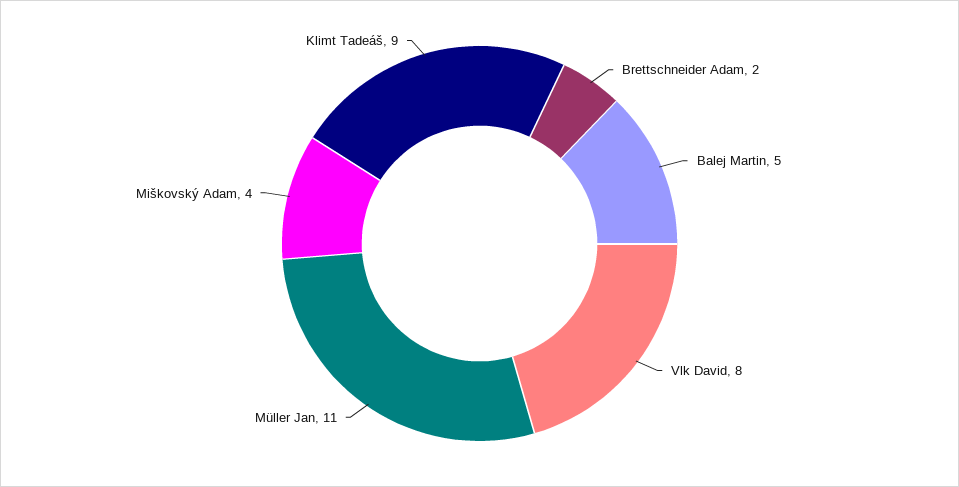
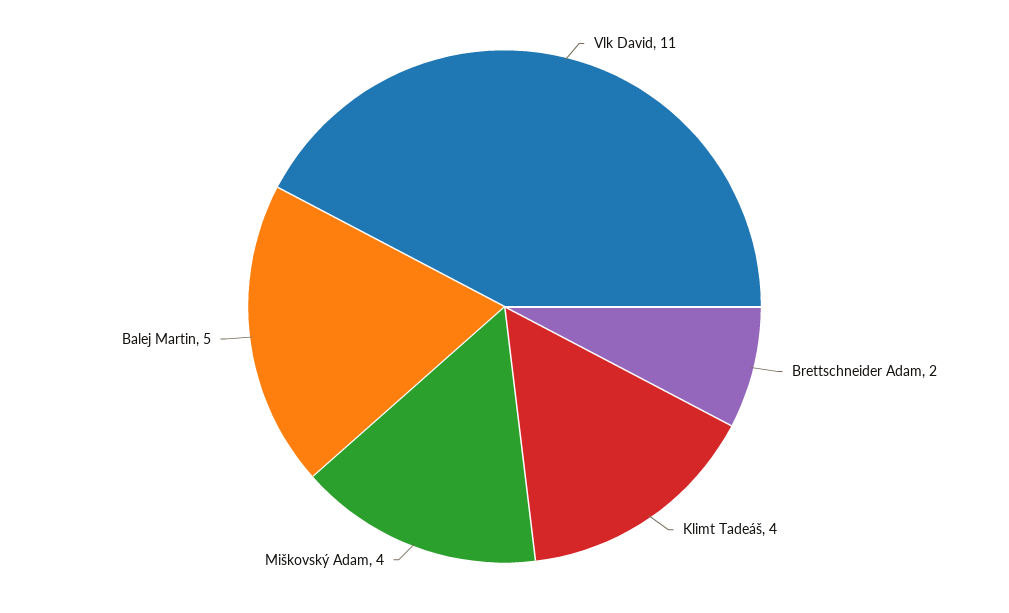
Vlk David: 8 -> 11
Müller Jan: 11 -> none
Klimt Tadeáš: 9 -> 4

